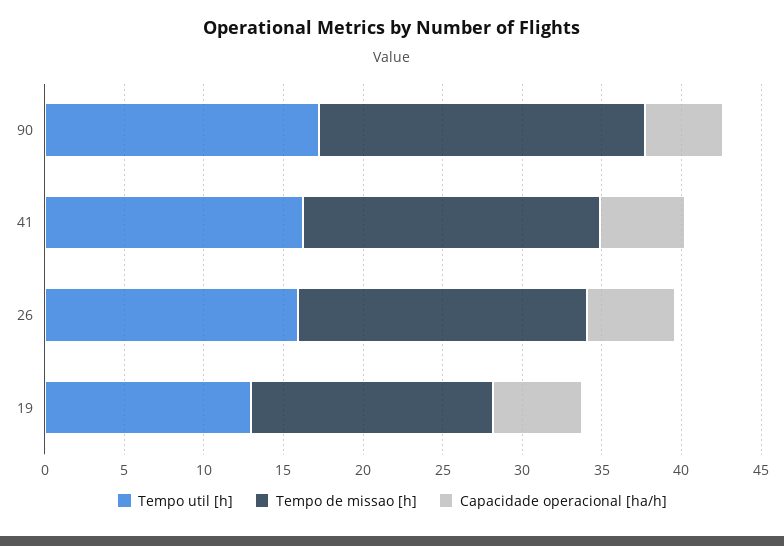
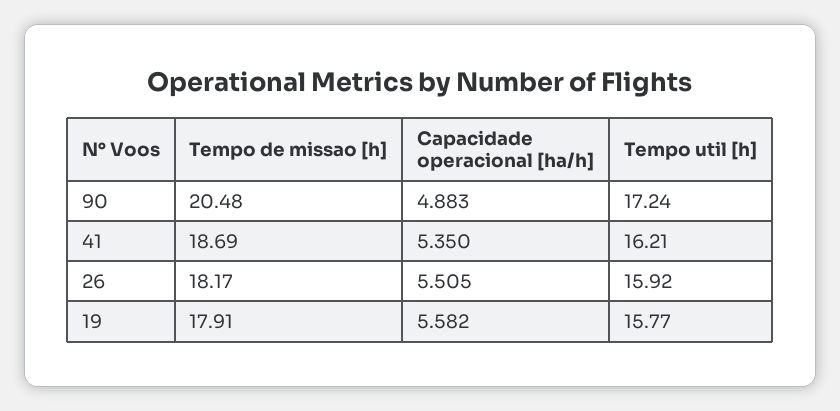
Tempo util [h], 19: 13 -> 15.77
Tempo de missao [h], 19: 15 -> 17.91

